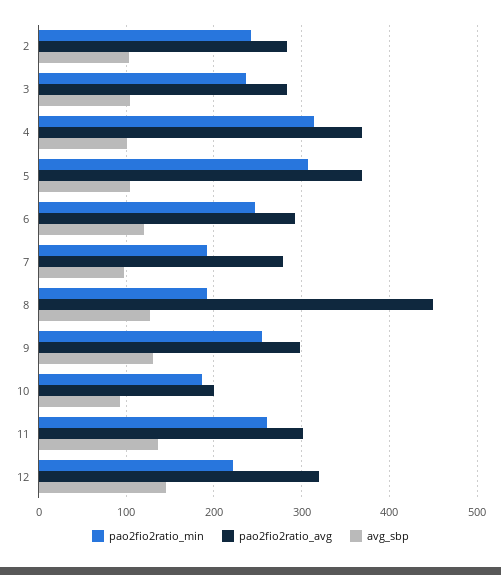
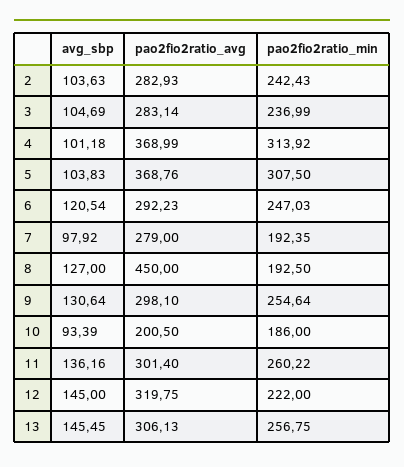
avg_sbp, 13: none -> 145.45
pao2fio2ratio_avg, 13: none -> 306.13
pao2fio2ratio_min, 13: none -> 256.75

